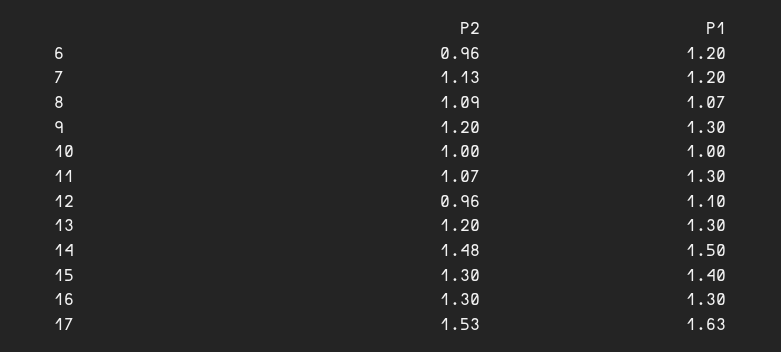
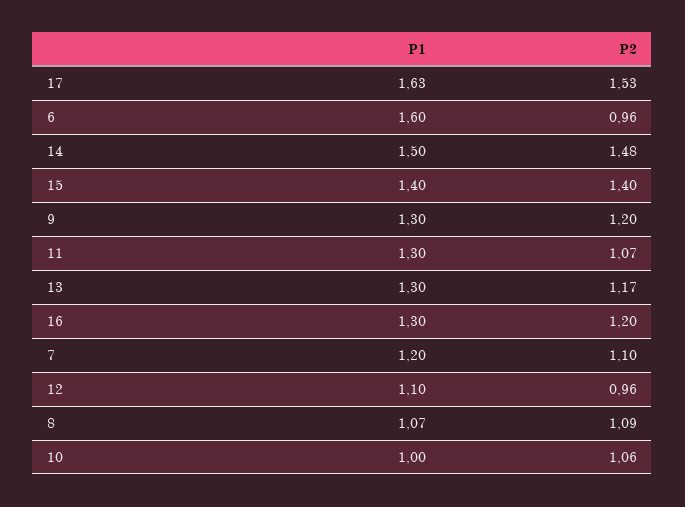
P1, 6: 1.2 -> 1.6
P2, 7: 1.13 -> 1.1
P2, 10: 1 -> 1.06
P2, 13: 1.2 -> 1.17
P2, 15: 1.3 -> 1.4
P2, 16: 1.3 -> 1.2

